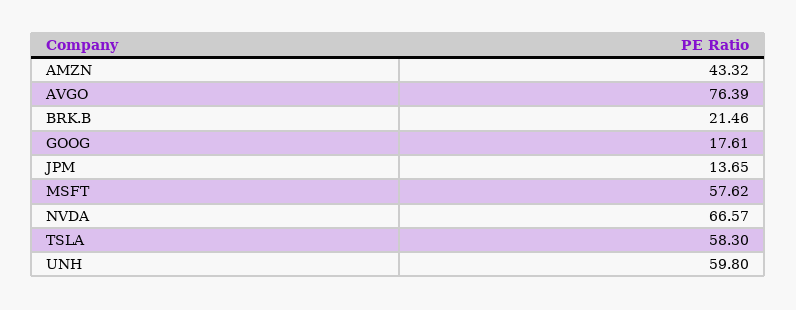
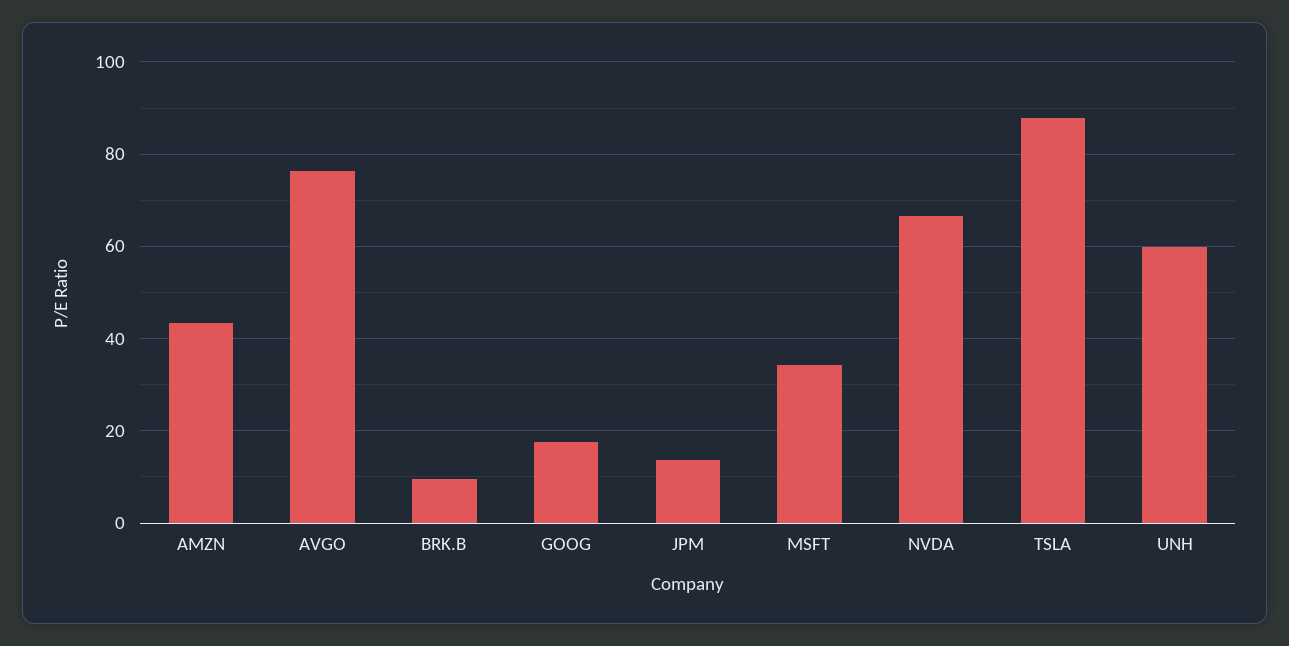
BRK.B: 21.46 -> 10
MSFT: 57.62 -> 34
TSLA: 58.3 -> 88

